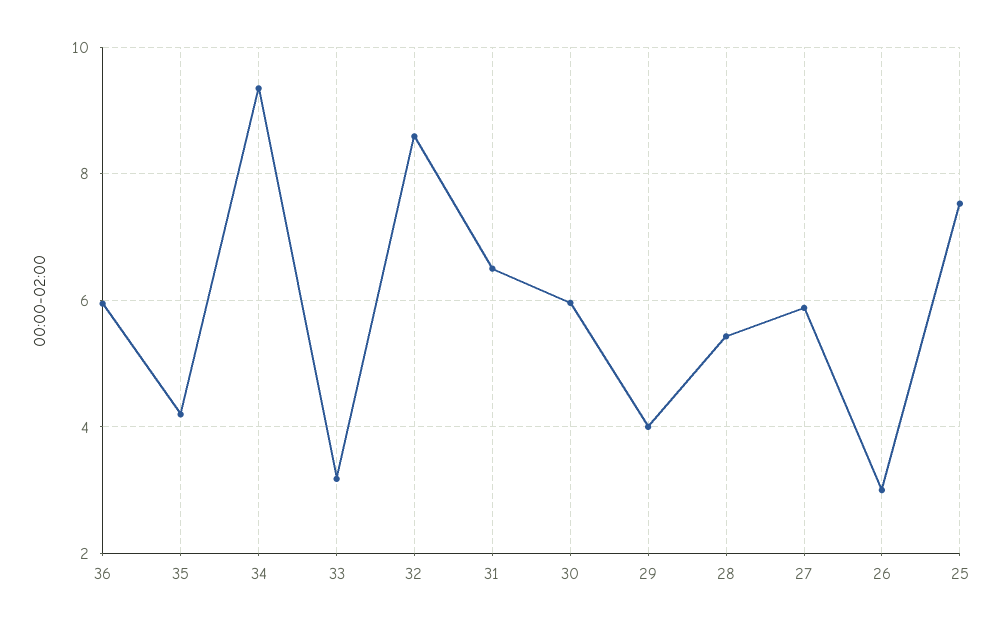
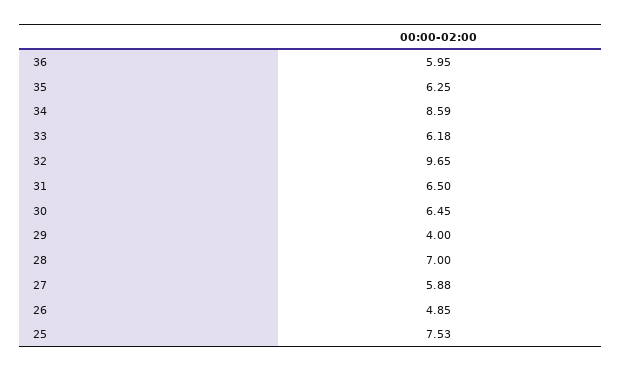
35: 4.2 -> 6.25
34: 9.4 -> 8.59
33: 3.2 -> 6.18
32: 8.6 -> 9.65
30: 6 -> 6.45
28: 5.4 -> 7
26: 3 -> 4.85

